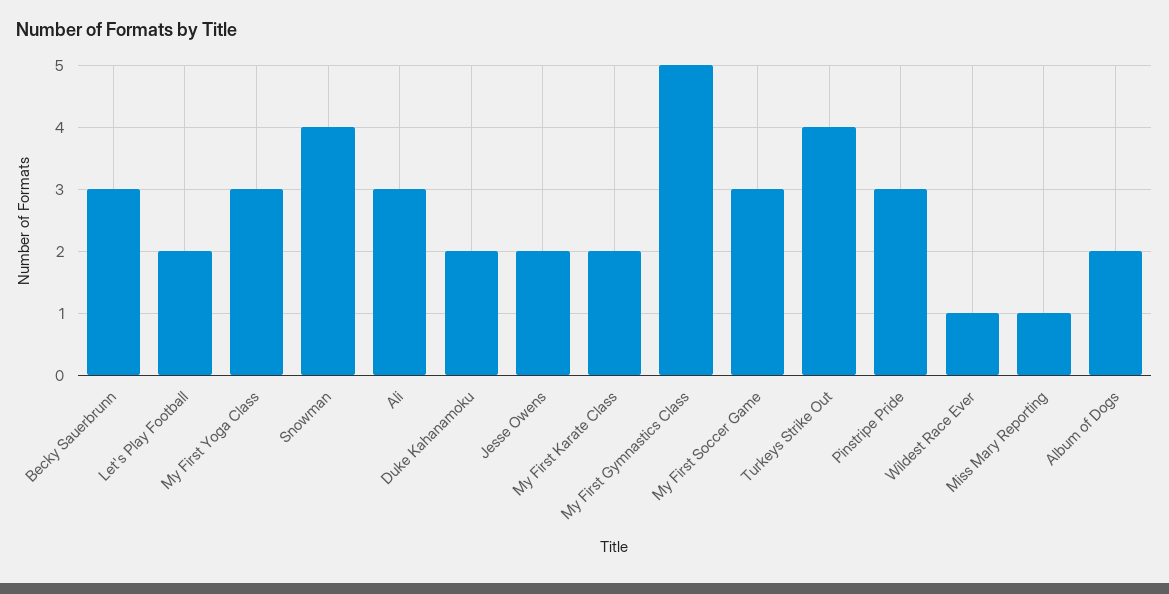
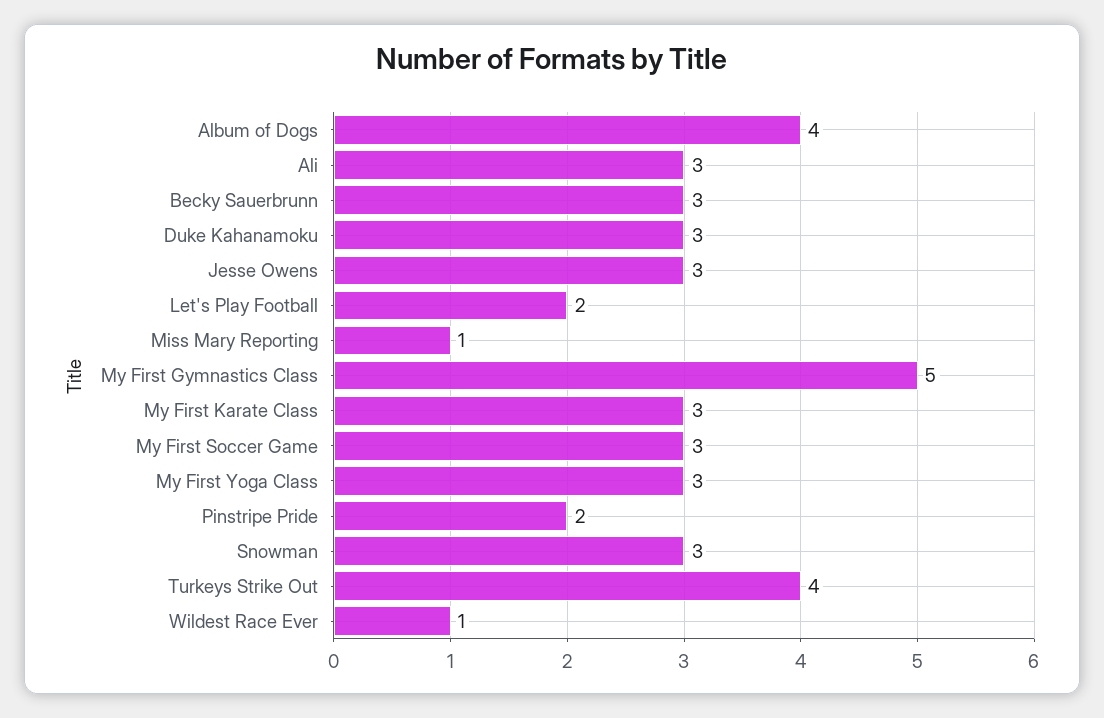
Snowman: 4 -> 3
Duke Kahanamoku: 2 -> 3
Jesse Owens: 2 -> 3
My First Karate Class: 2 -> 3
Pinstripe Pride: 3 -> 2
Album of Dogs: 2 -> 4

